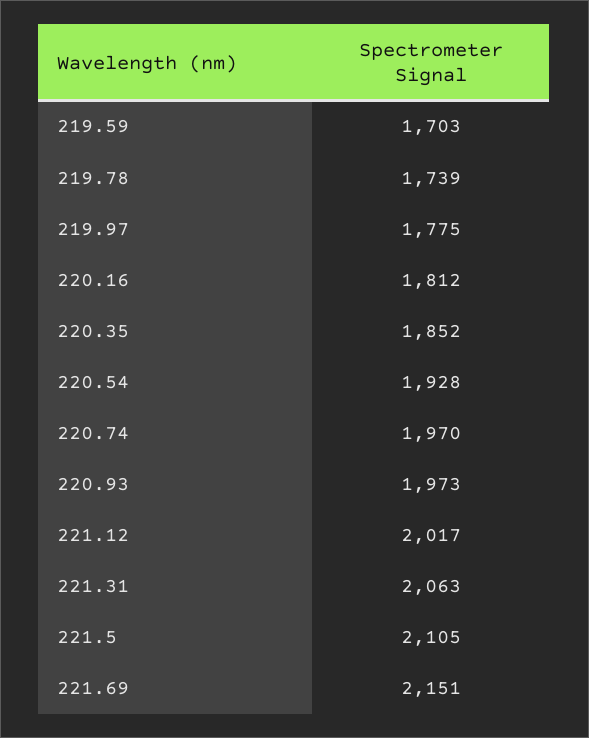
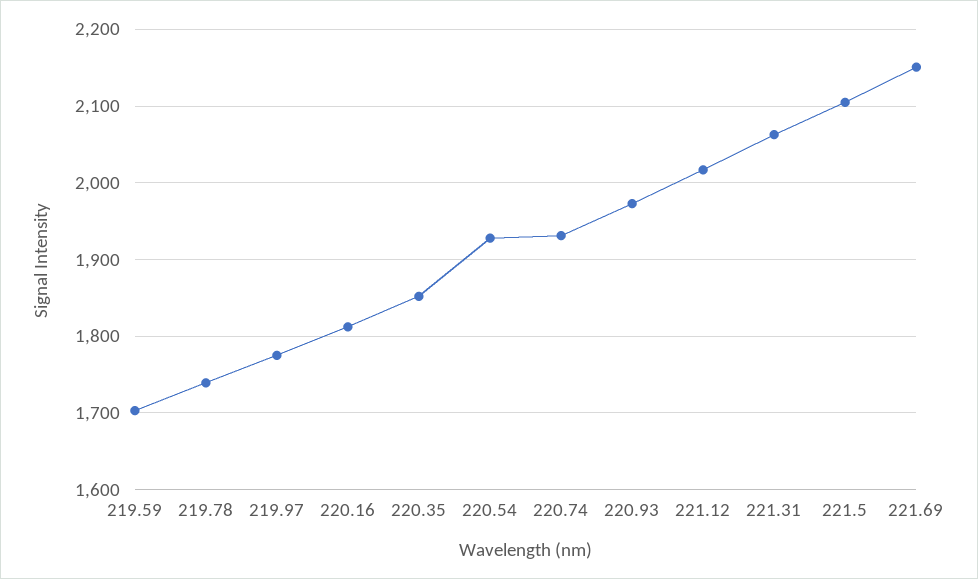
220.74: 1970 -> 1930

